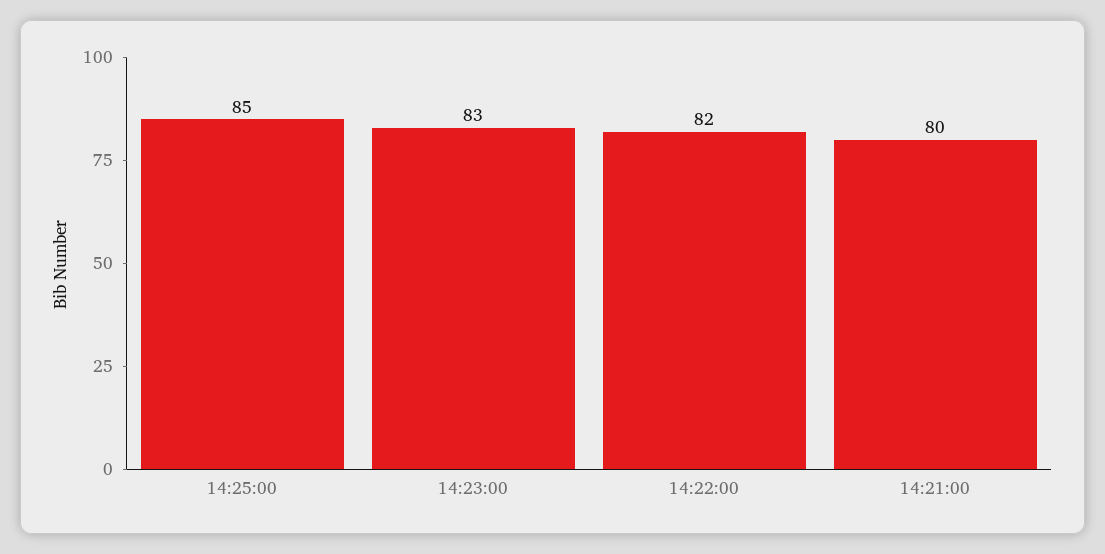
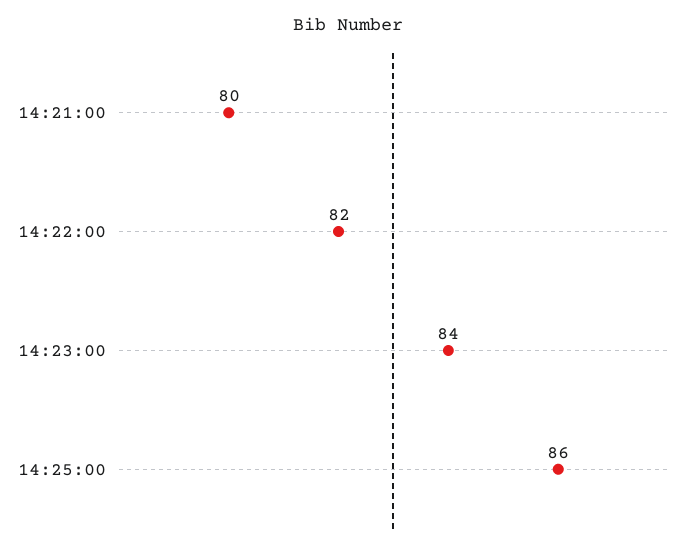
14:25:00: 85 -> 86
14:23:00: 83 -> 84

